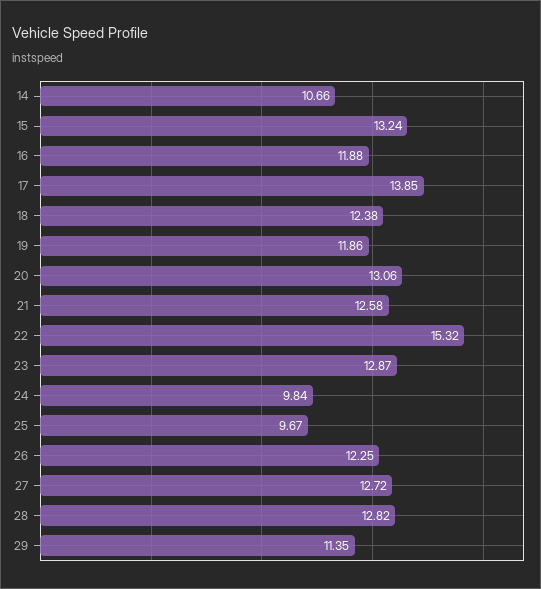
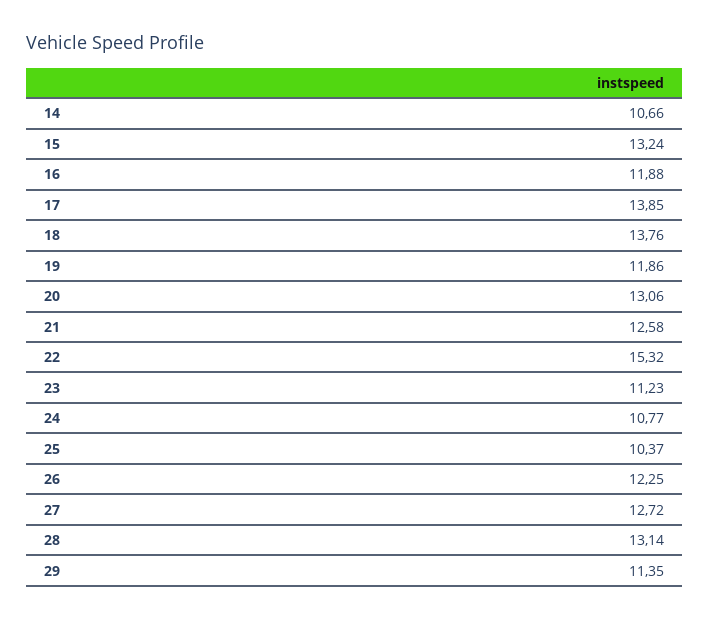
18: 12.38 -> 13.76
23: 12.87 -> 11.23
24: 9.84 -> 10.77
25: 9.67 -> 10.37
28: 12.82 -> 13.14

